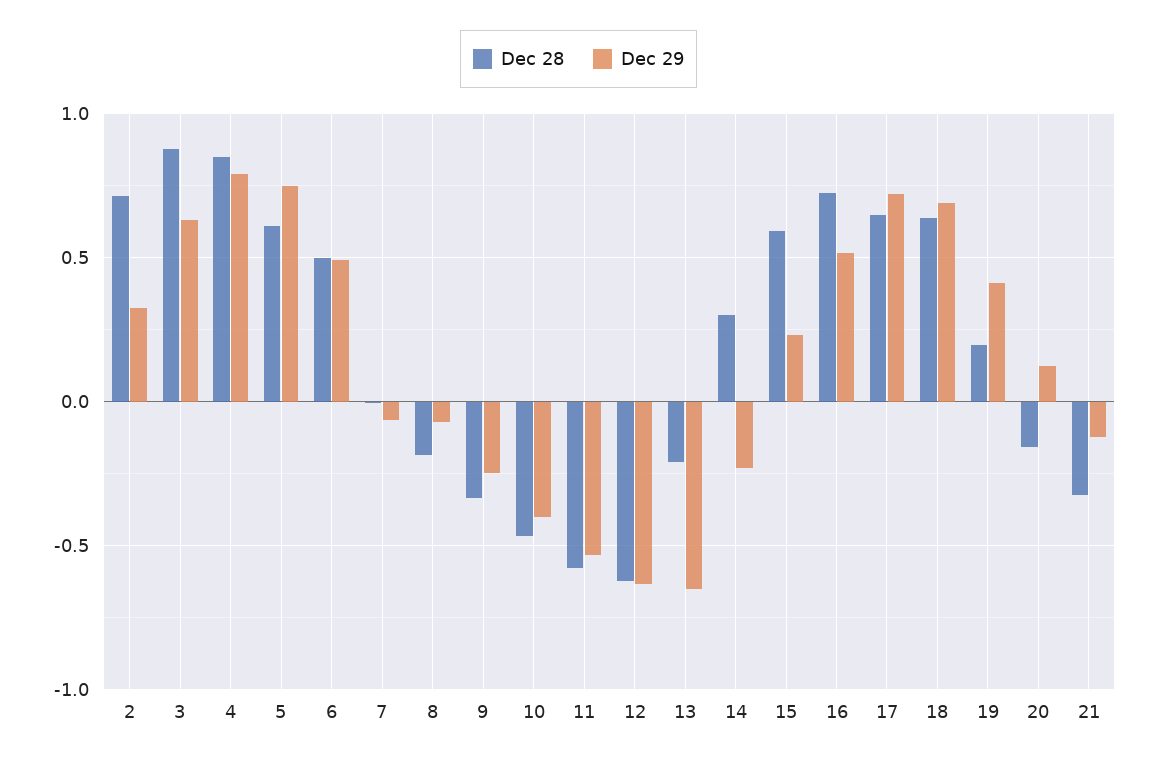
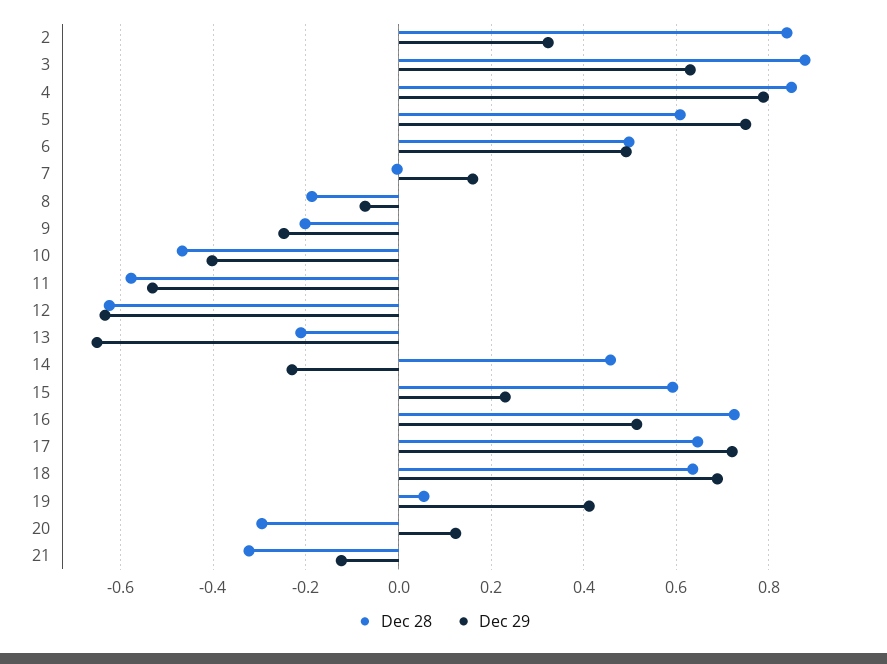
Dec 28, 2: 0.7 -> 0.84
Dec 29, 7: -0.05 -> 0.16
Dec 28, 9: -0.35 -> -0.2
Dec 28, 14: 0.3 -> 0.46
Dec 28, 19: 0.2 -> 0.06
Dec 28, 20: -0.15 -> -0.3

